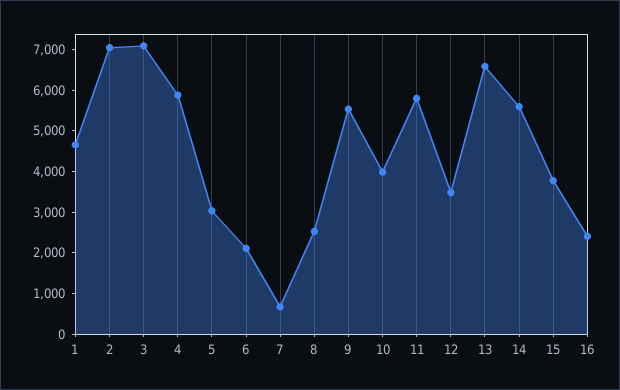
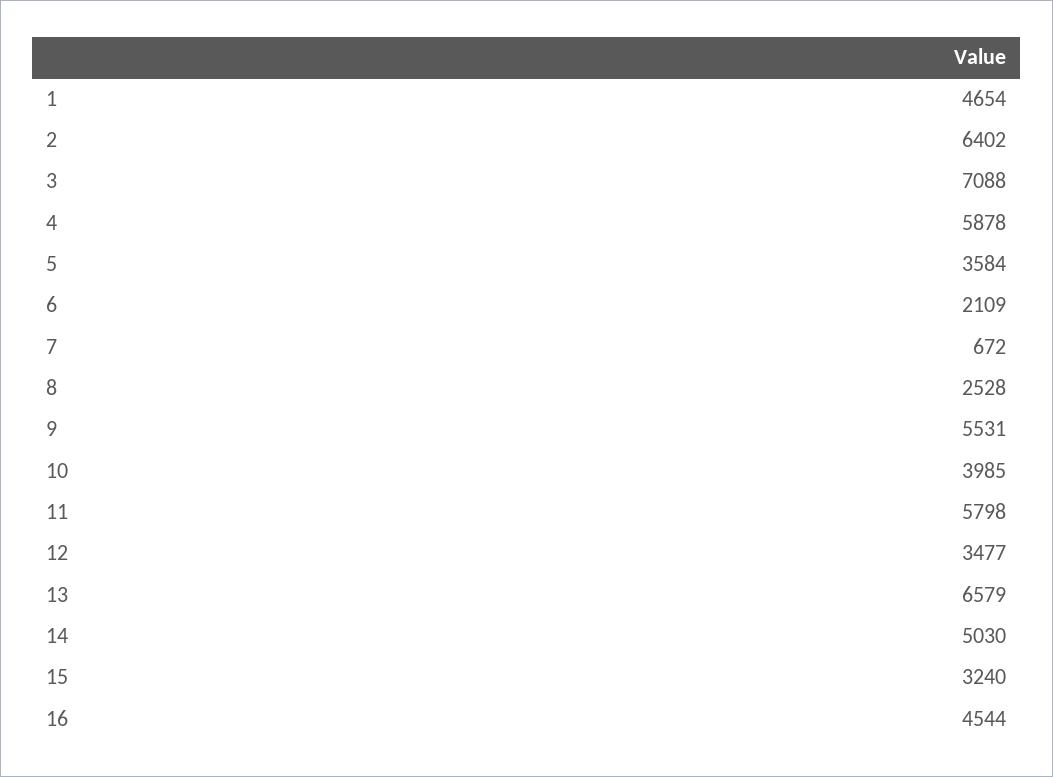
2: 7000 -> 6402
5: 3000 -> 3584
14: 5600 -> 5030
15: 3800 -> 3240
16: 2400 -> 4544

